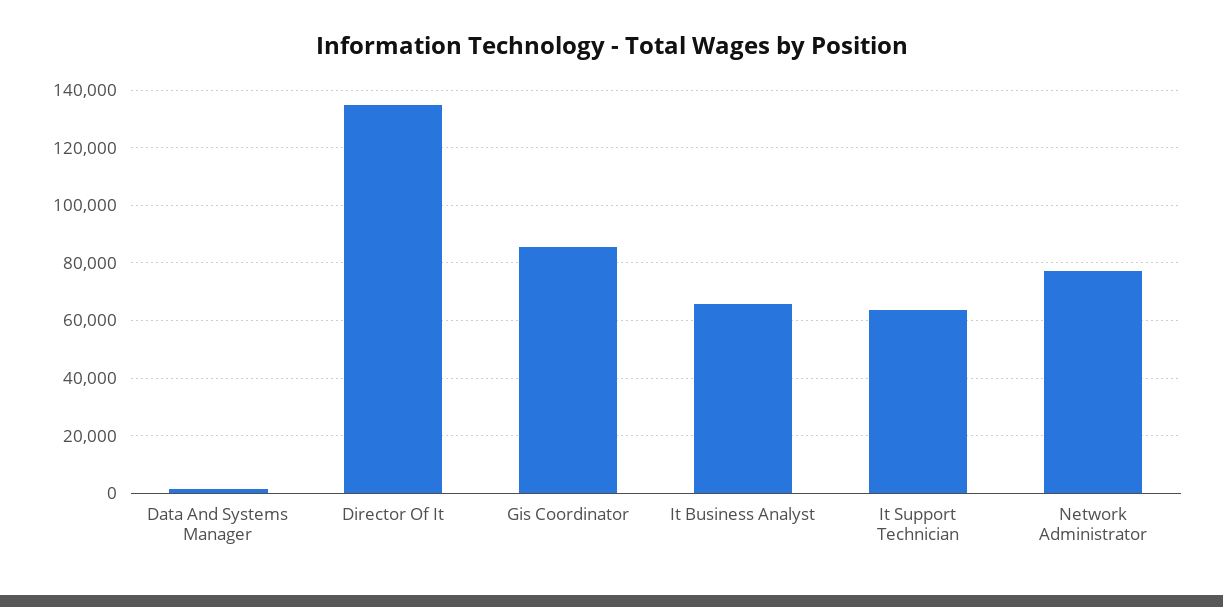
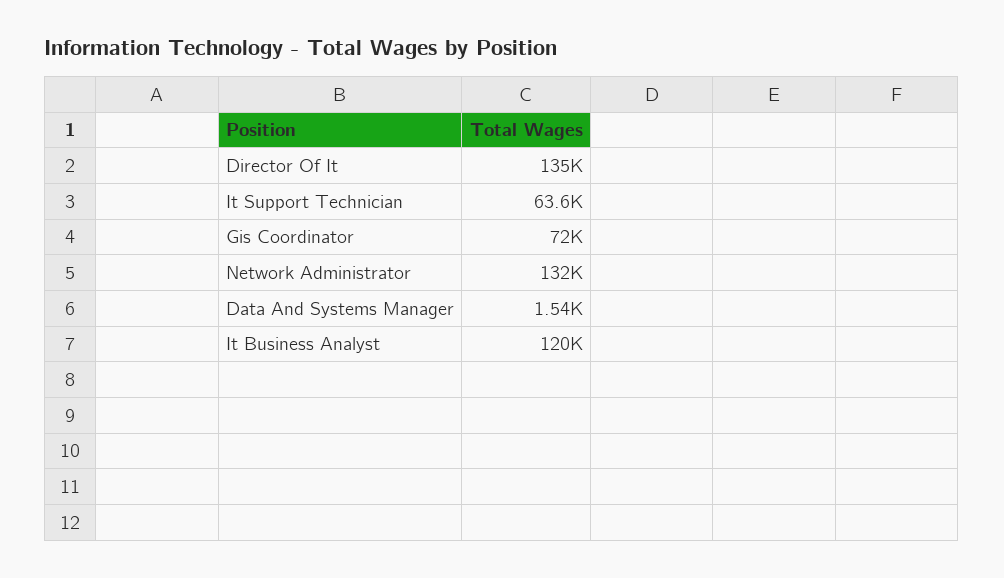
Gis Coordinator: 85000 -> 72000
It Business Analyst: 65000 -> 120000
Network Administrator: 77500 -> 132000

